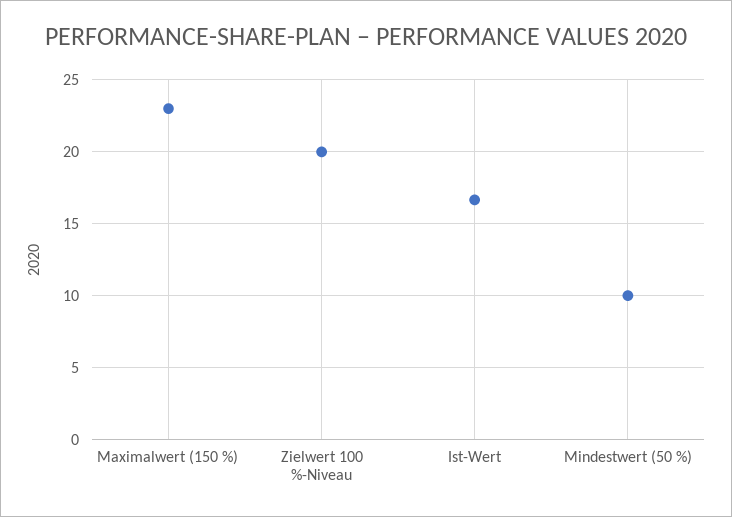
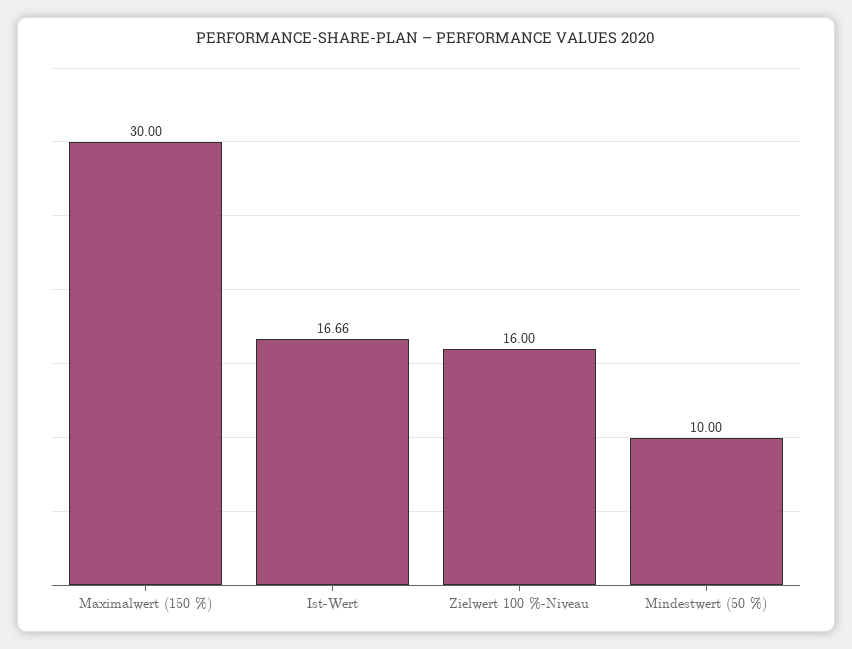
Maximalwert (150 %): 23 -> 30
Zielwert 100 %-Niveau: 20 -> 16

